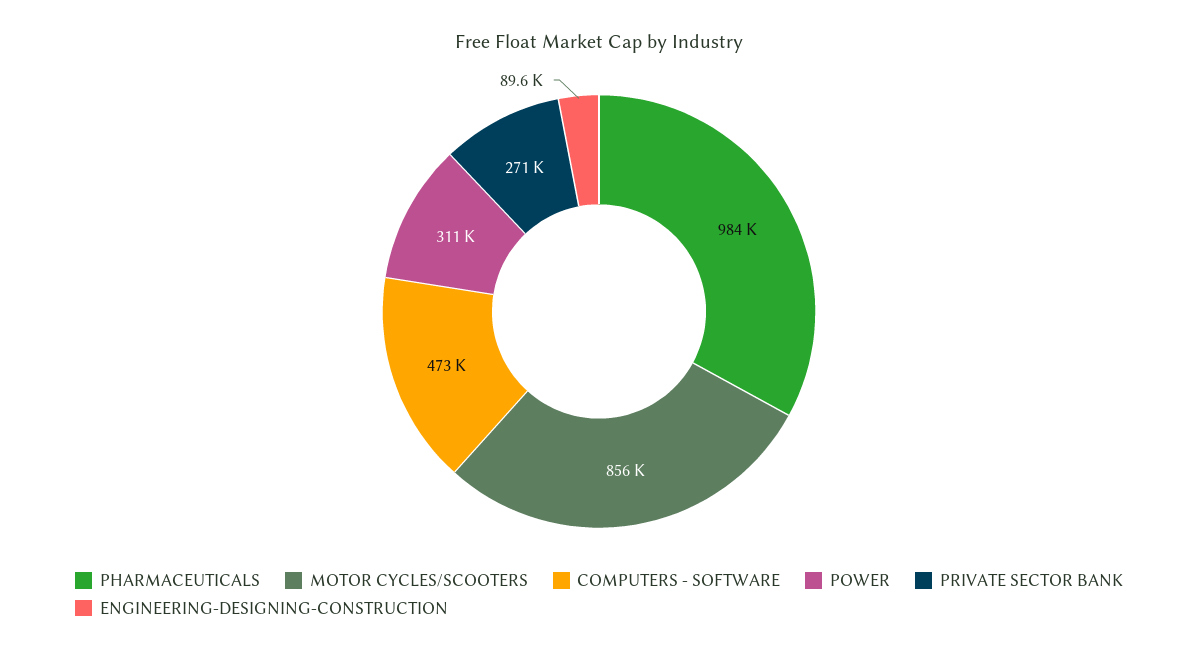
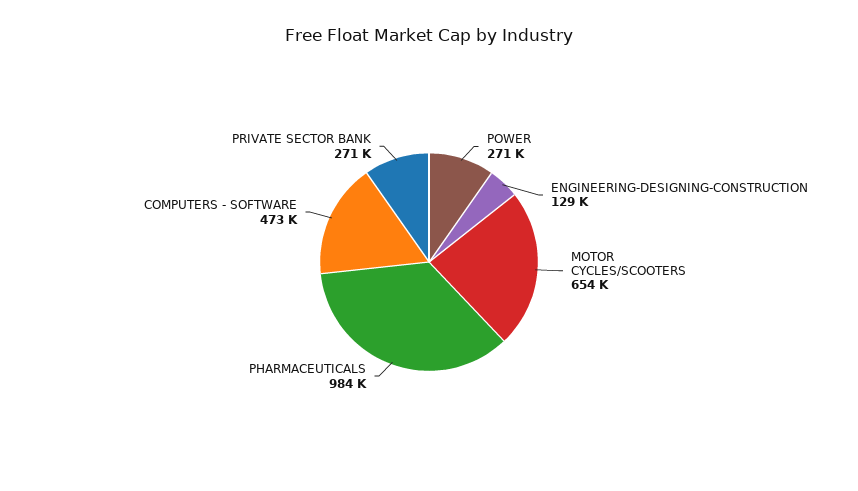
MOTOR CYCLES/SCOOTERS: 856000 -> 654000
POWER: 311000 -> 271000
ENGINEERING-DESIGNING-CONSTRUCTION: 89600 -> 129000

